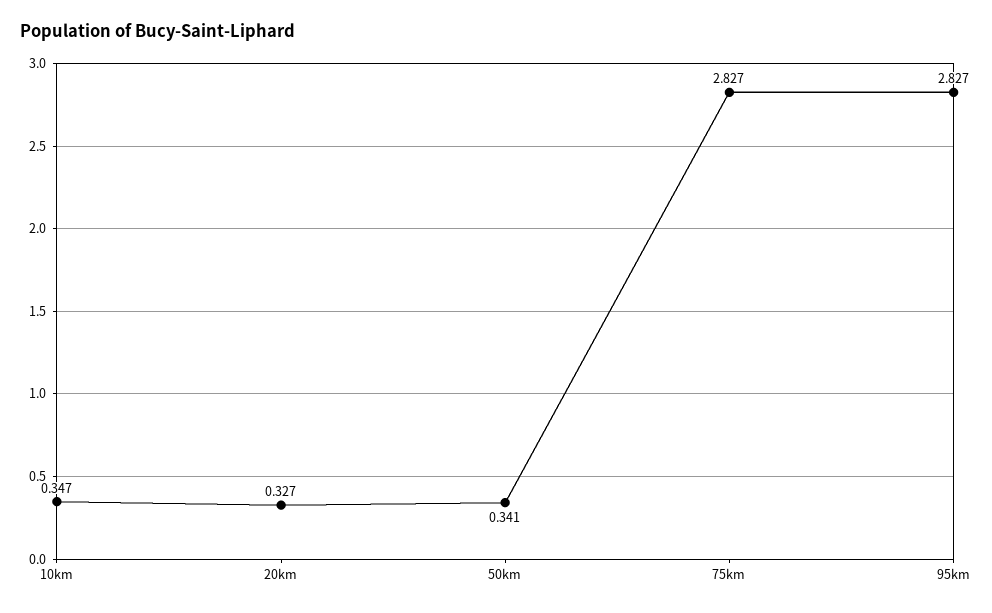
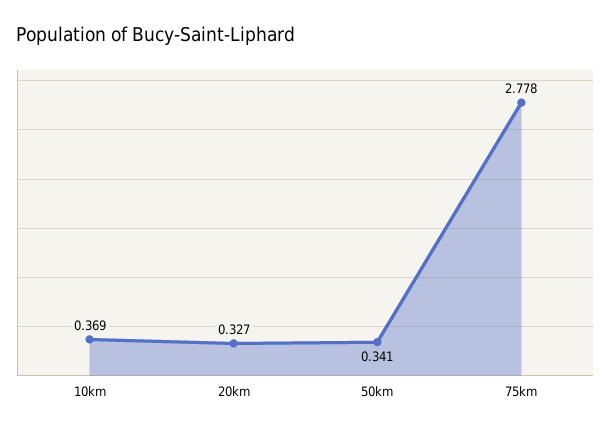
10km: 0.347 -> 0.369
75km: 2.827 -> 2.778
95km: 2.827 -> none

